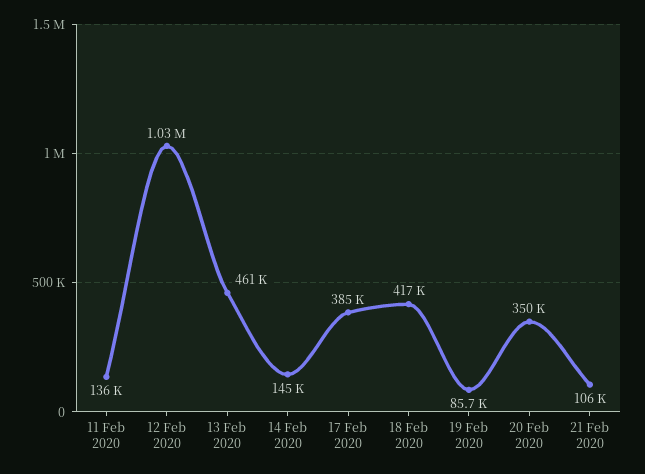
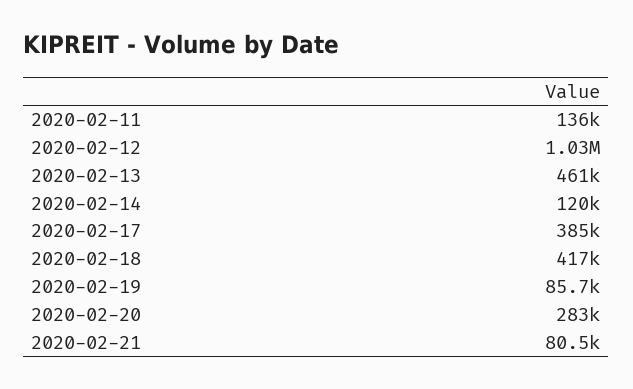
14 Feb 2020: 145000 -> 120000
20 Feb 2020: 350000 -> 283000
21 Feb 2020: 106000 -> 80500

